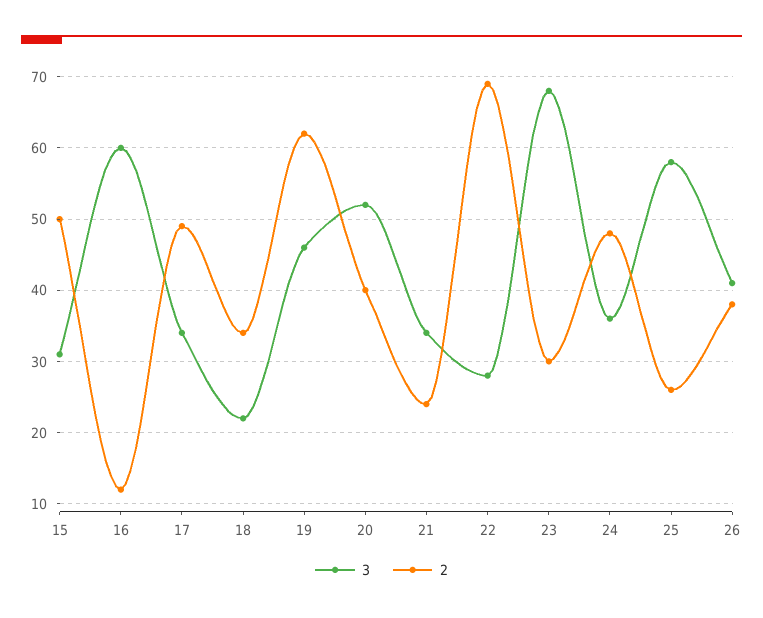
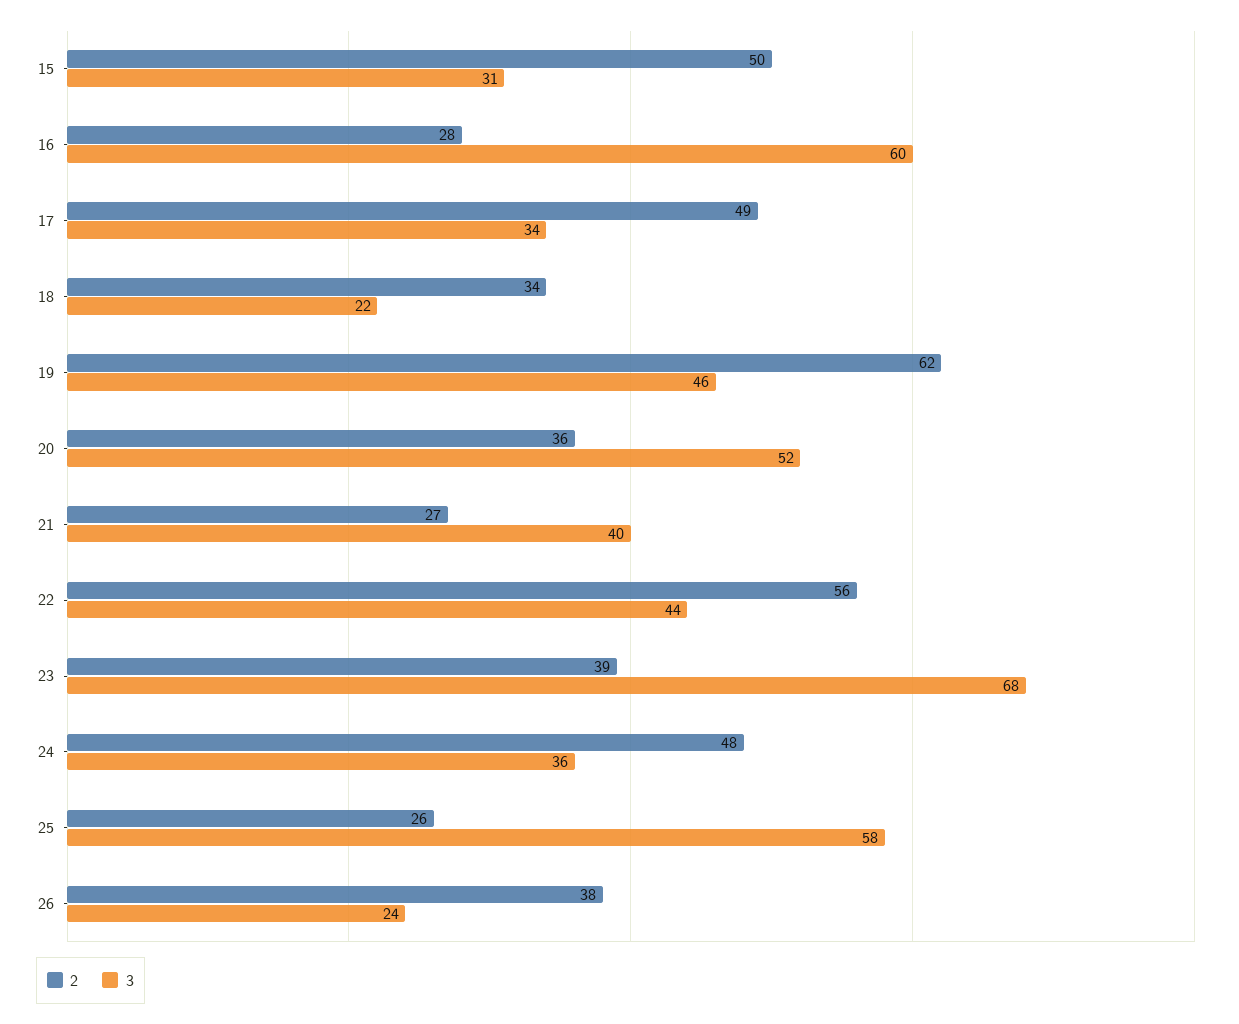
2, 16: 12 -> 28
2, 20: 40 -> 36
3, 21: 34 -> 40
2, 21: 24 -> 27
3, 22: 28 -> 44
2, 22: 69 -> 56
2, 23: 30 -> 39
3, 26: 41 -> 24

